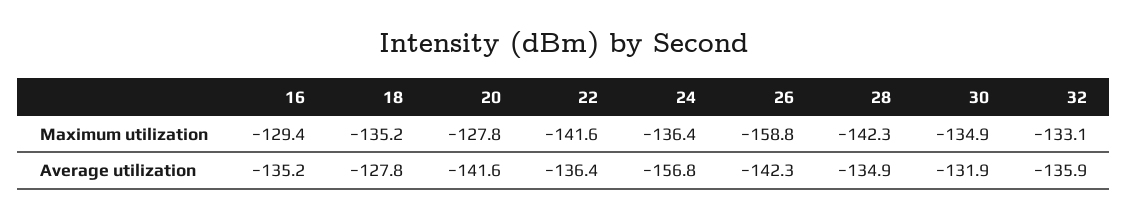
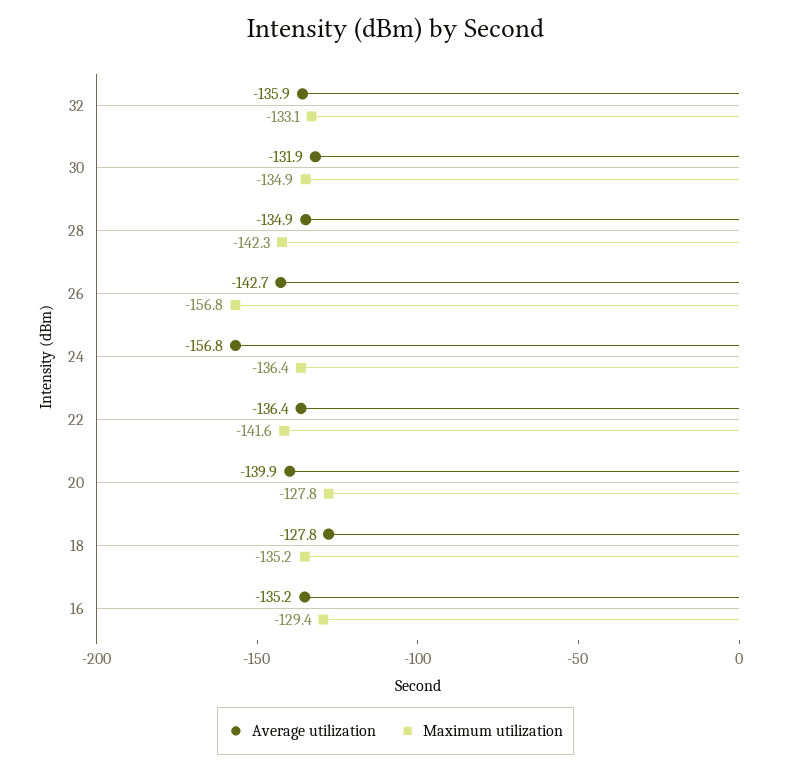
Maximum utilization, 26: -158.8 -> -156.8
Average utilization, 20: -141.6 -> -139.9
Average utilization, 26: -142.3 -> -142.7

